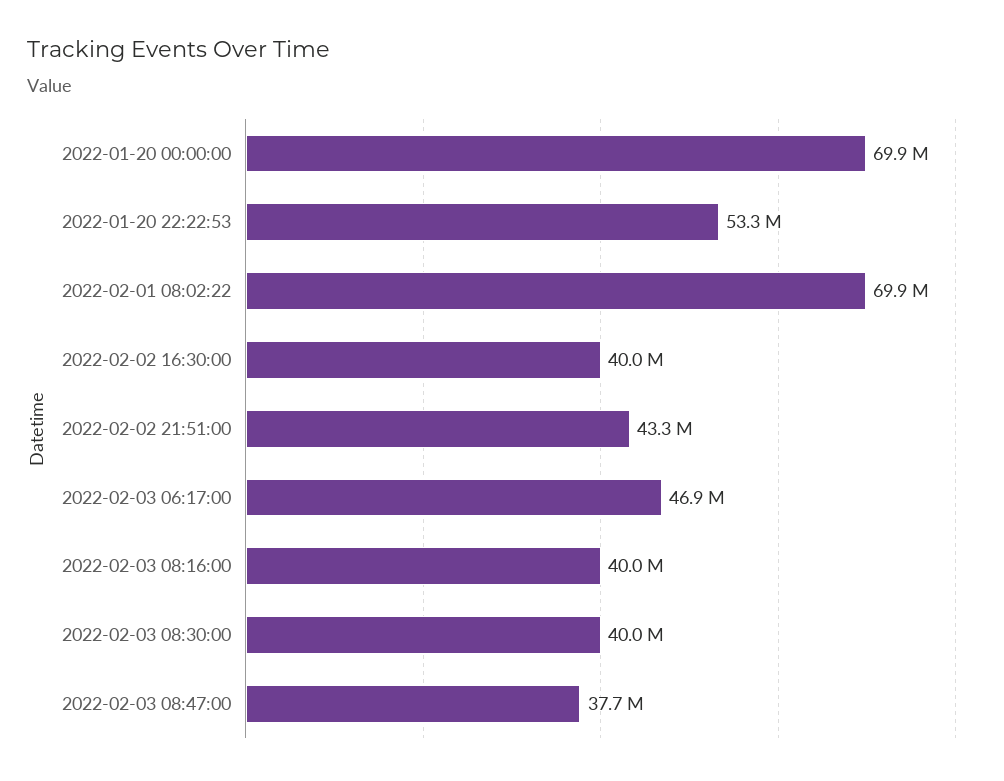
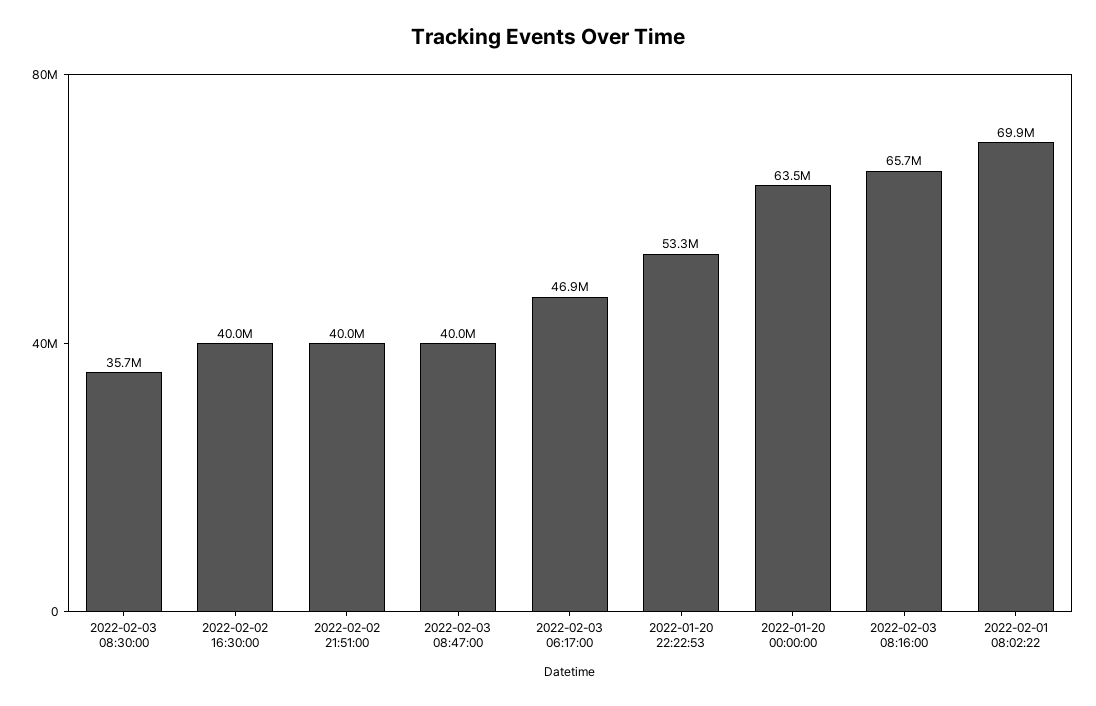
2022-01-20 00:00:00: 69900000 -> 63500000
2022-02-02 21:51:00: 43300000 -> 40000000
2022-02-03 08:16:00: 40000000 -> 65700000
2022-02-03 08:30:00: 40000000 -> 35700000
2022-02-03 08:47:00: 37700000 -> 40000000

